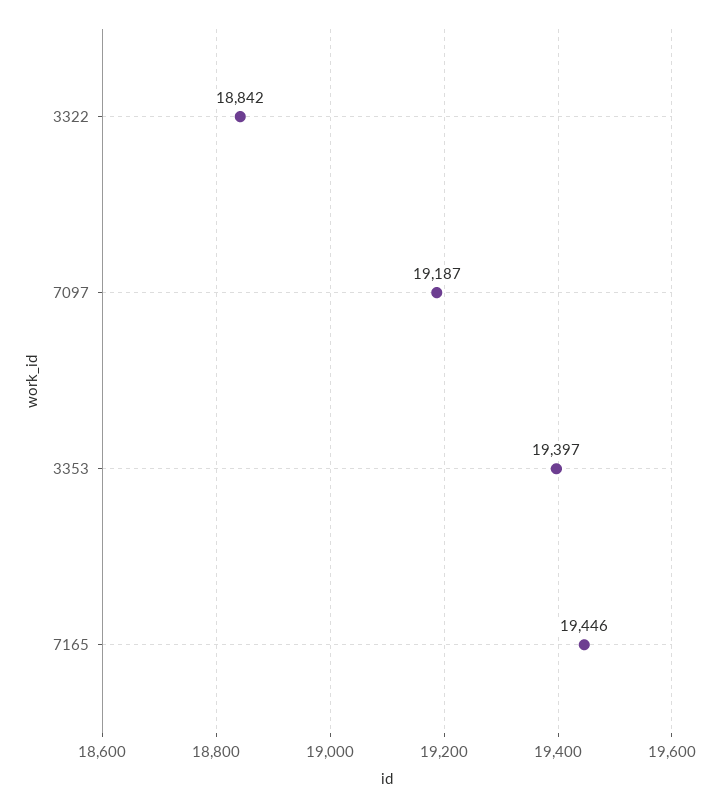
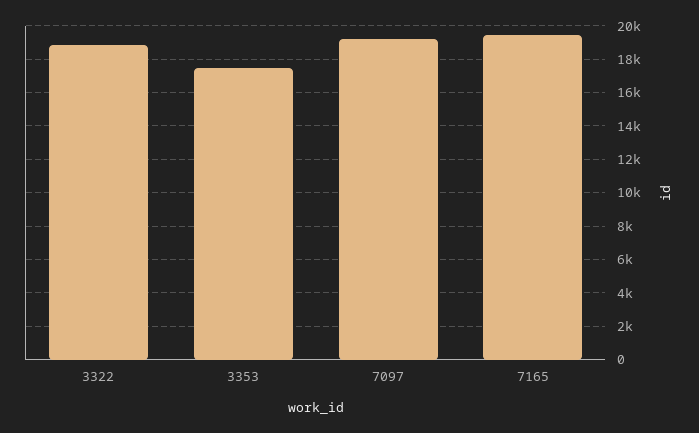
3353: 19397 -> 17500

